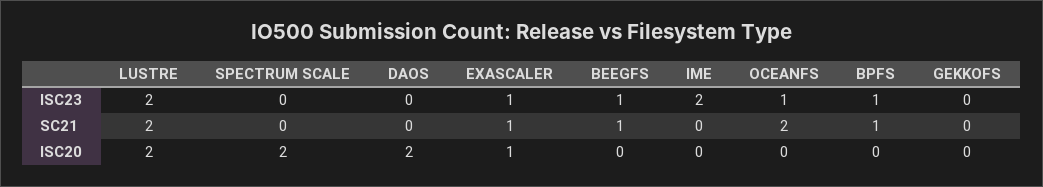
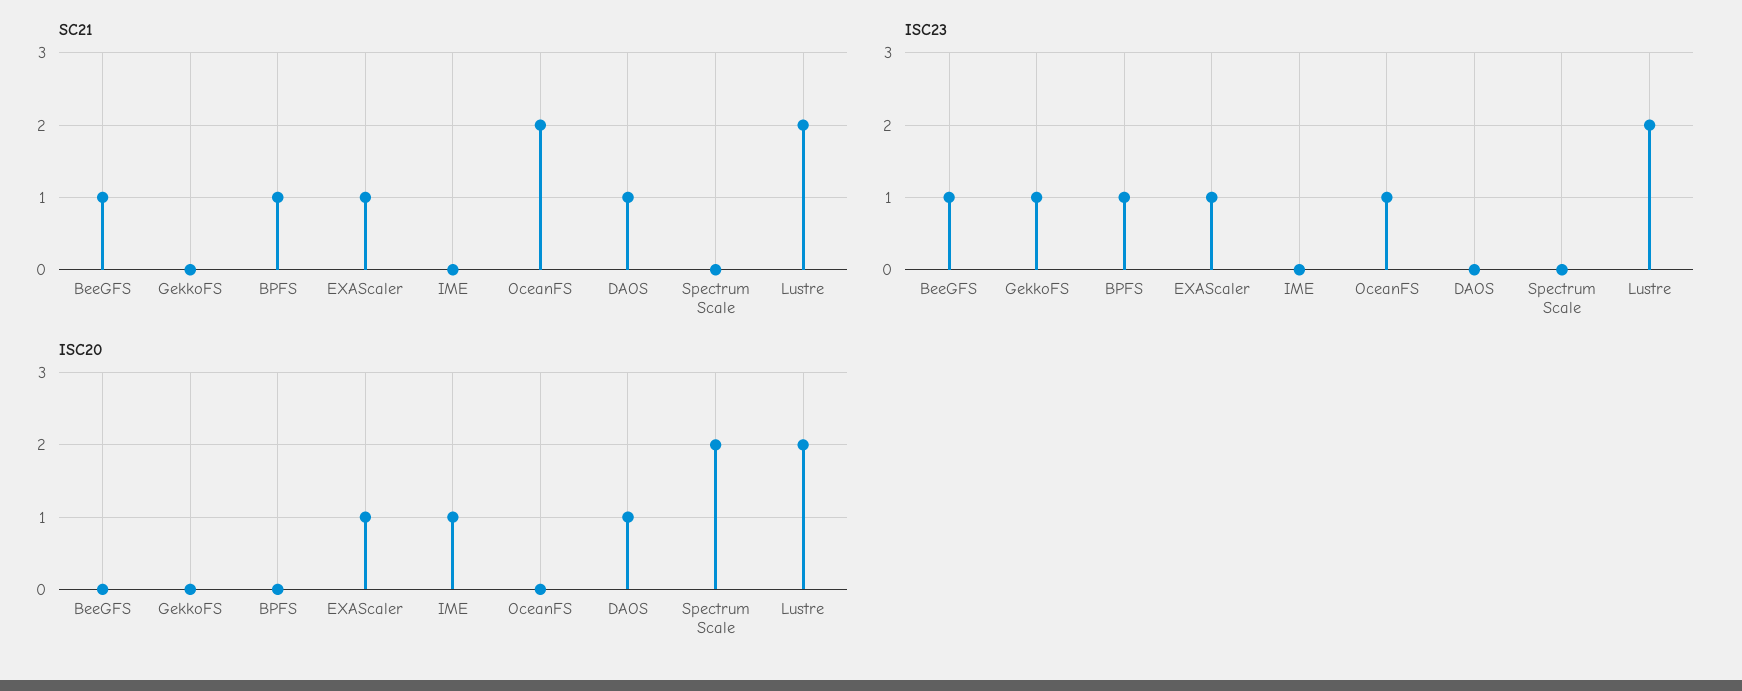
ISC23, IME: 2 -> 0
ISC23, GEKKOFS: 0 -> 1
SC21, DAOS: 0 -> 1
ISC20, DAOS: 2 -> 1
ISC20, IME: 0 -> 1

